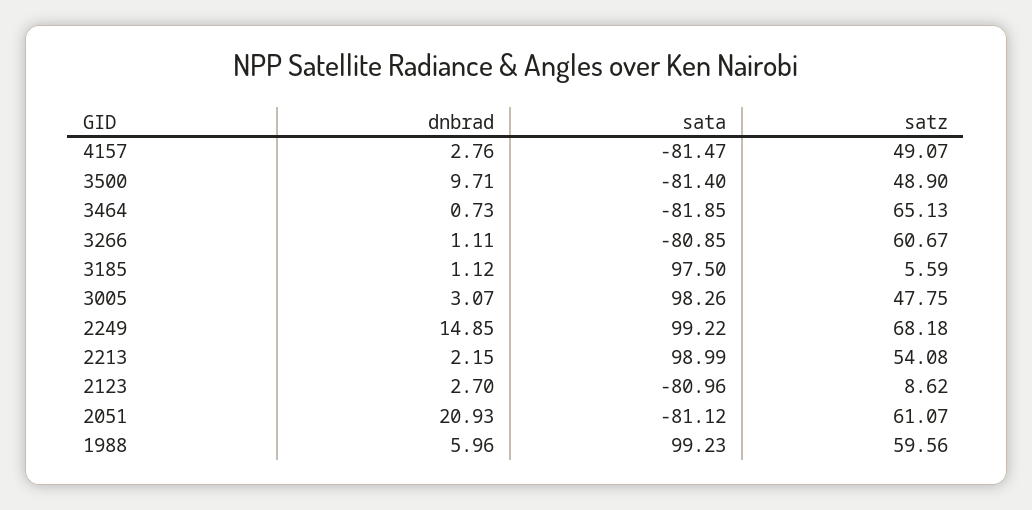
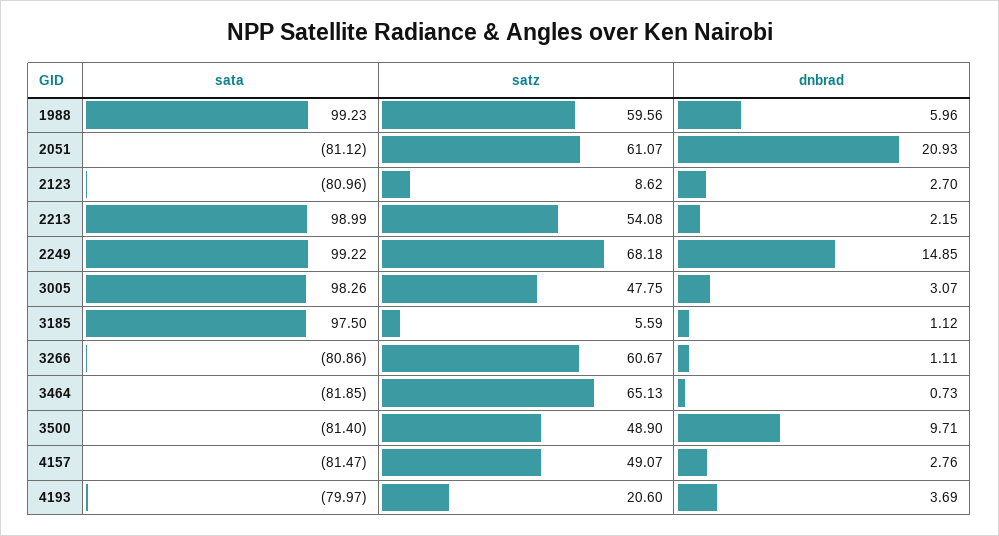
sata, 3266: -80.85 -> -80.86
sata, 4193: none -> -79.97
satz, 4193: none -> 20.6
dnbrad, 4193: none -> 3.69

